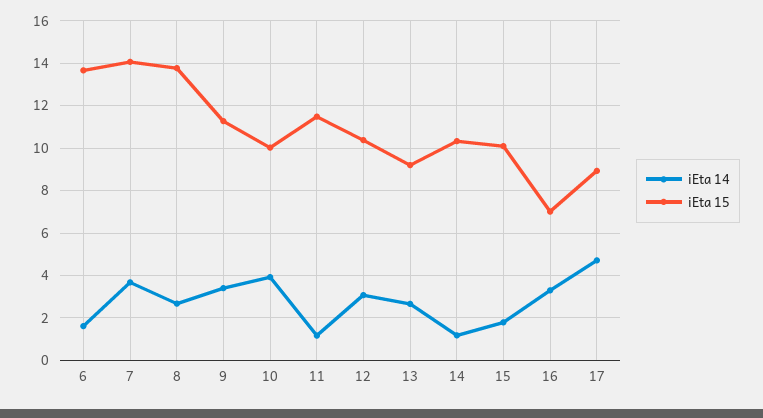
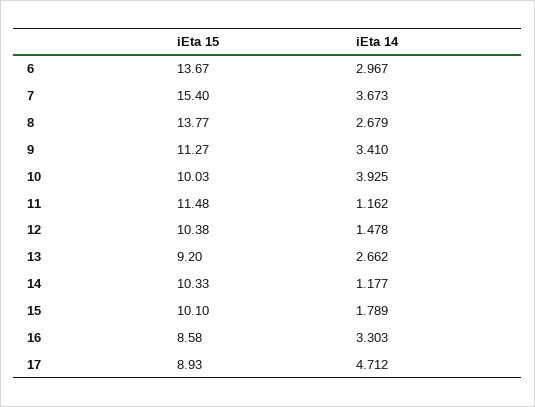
iEta 14, 6: 1.5 -> 2.967
iEta 15, 7: 14 -> 15.4
iEta 14, 12: 3 -> 1.478
iEta 15, 16: 7 -> 8.58

